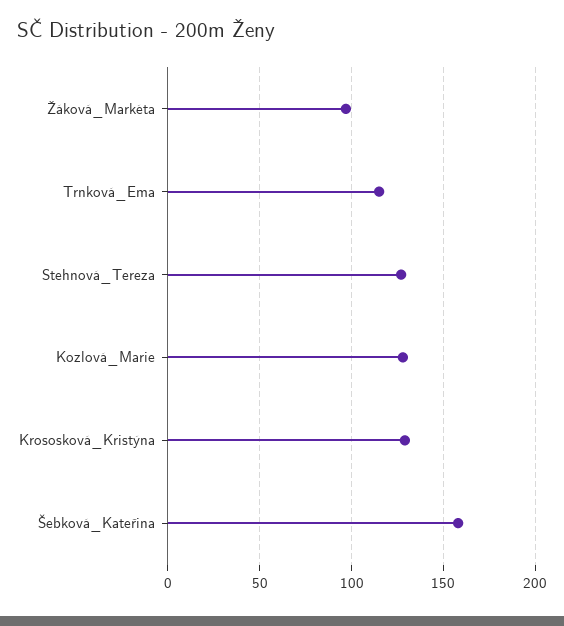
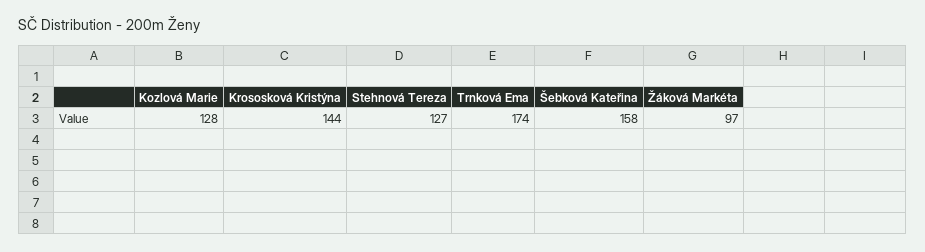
Trnková_Ema: 115 -> 174
Krososková_Kristýna: 130 -> 144

